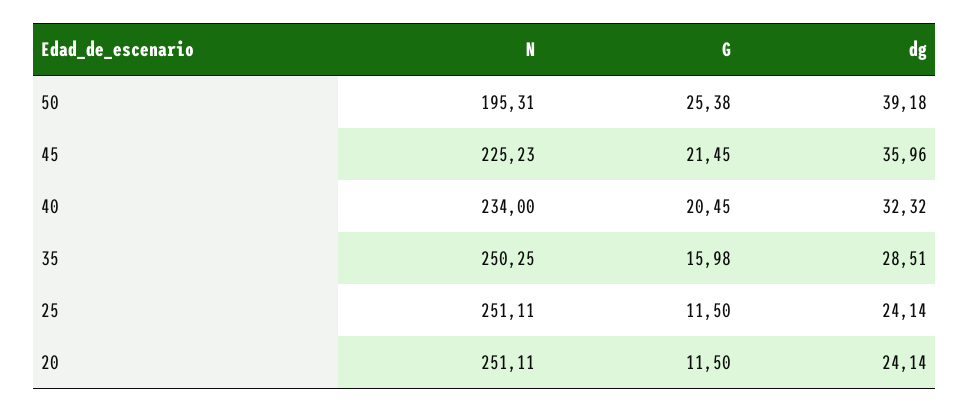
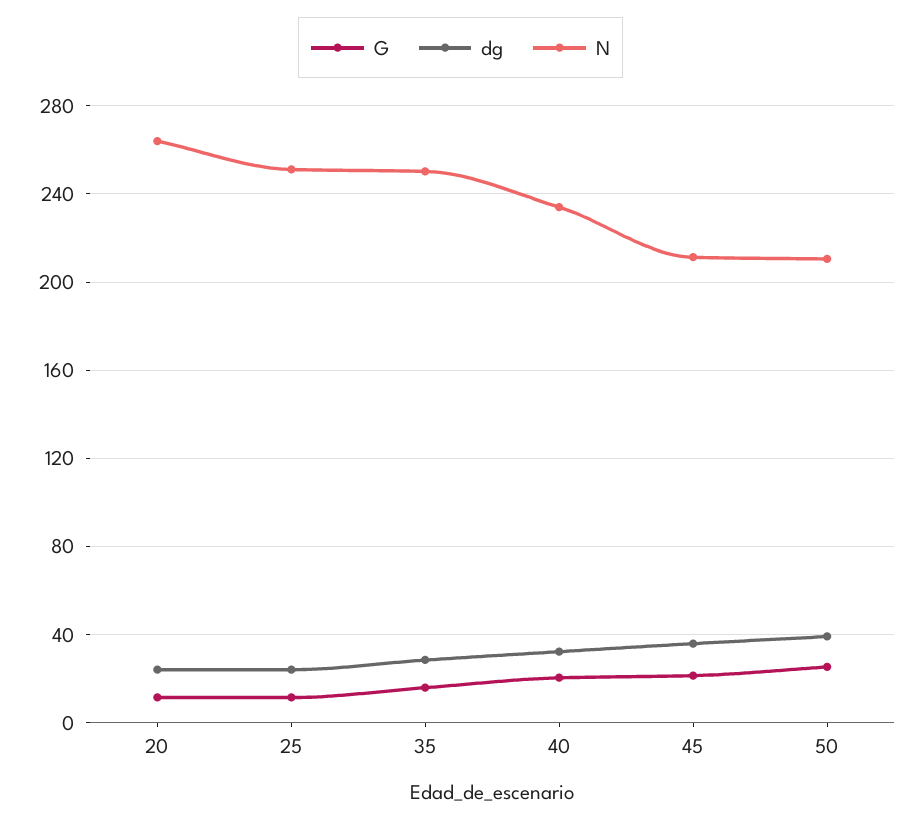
N, 50: 195.31 -> 210
N, 45: 225.23 -> 210
N, 20: 251.11 -> 265

